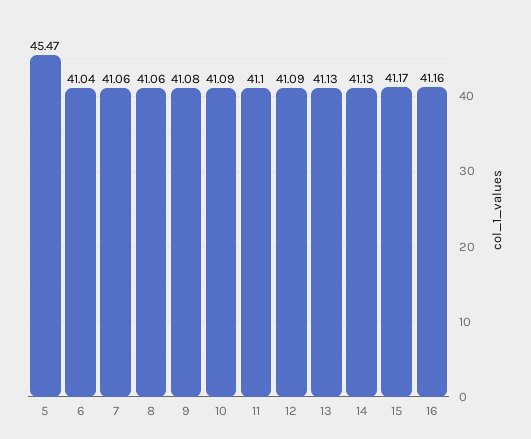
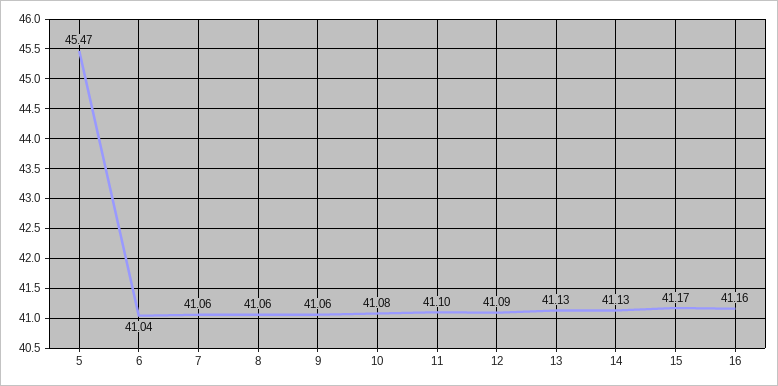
9: 41.08 -> 41.06
10: 41.09 -> 41.08

